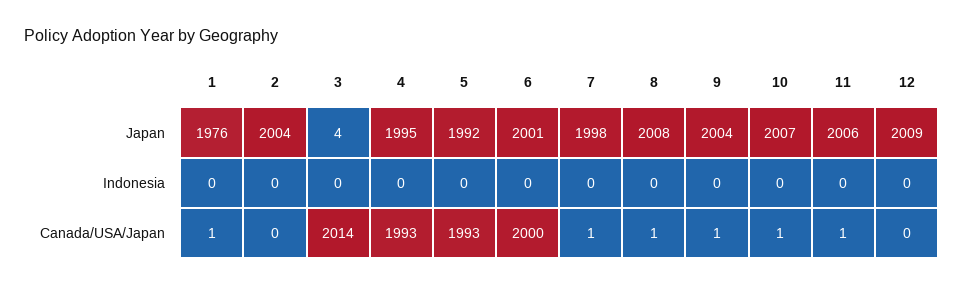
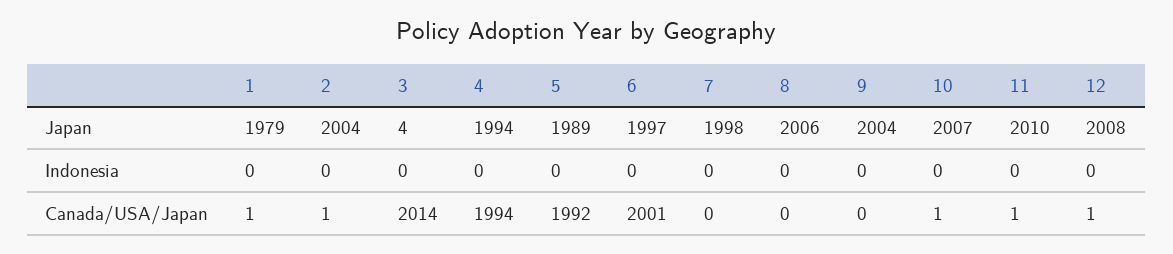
1, Japan: 1976 -> 1979
4, Japan: 1995 -> 1994
5, Japan: 1992 -> 1989
6, Japan: 2001 -> 1997
8, Japan: 2008 -> 2006
11, Japan: 2006 -> 2010
12, Japan: 2009 -> 2008
2, Canada/USA/Japan: 0 -> 1
4, Canada/USA/Japan: 1993 -> 1994
5, Canada/USA/Japan: 1993 -> 1992
6, Canada/USA/Japan: 2000 -> 2001
7, Canada/USA/Japan: 1 -> 0
8, Canada/USA/Japan: 1 -> 0
9, Canada/USA/Japan: 1 -> 0
12, Canada/USA/Japan: 0 -> 1

